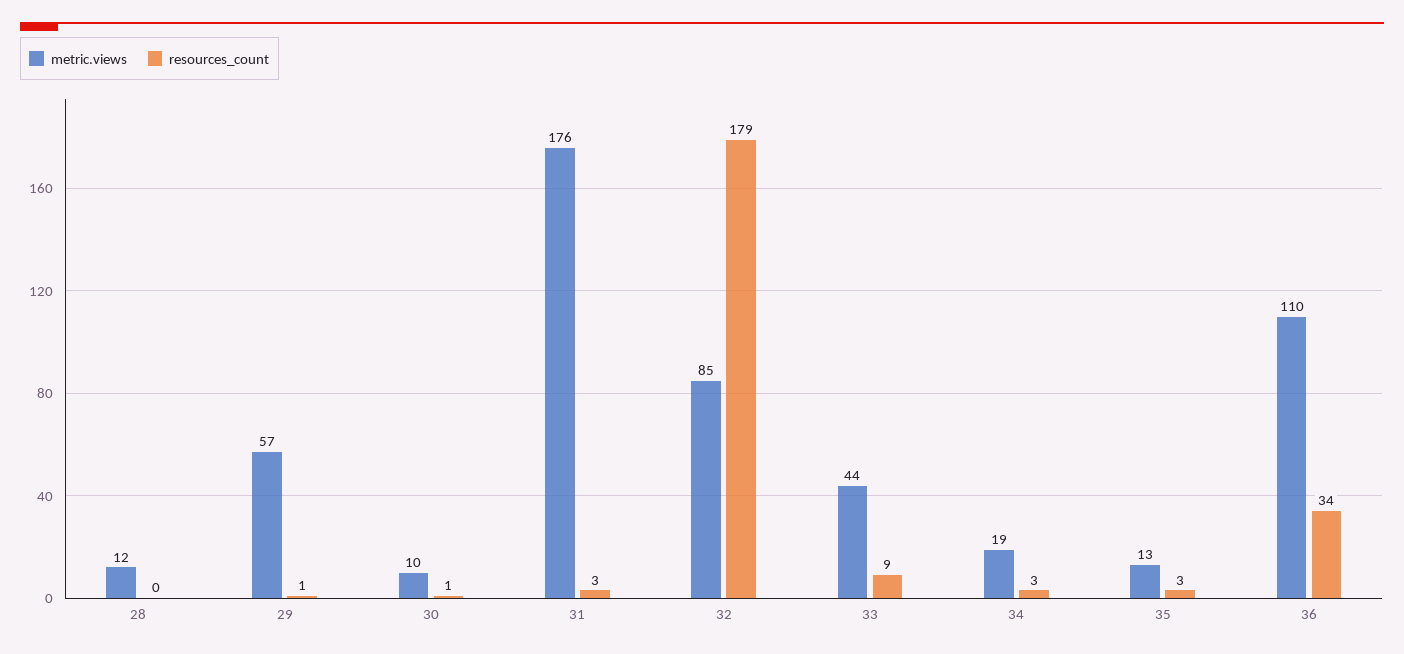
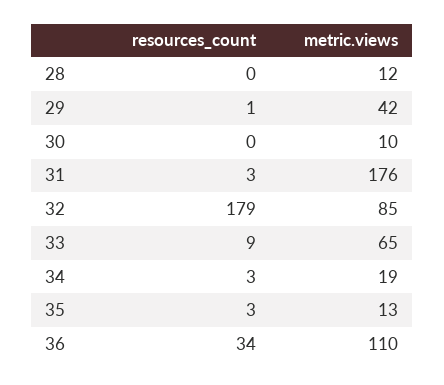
metric.views, 29: 57 -> 42
resources_count, 30: 1 -> 0
metric.views, 33: 44 -> 65

